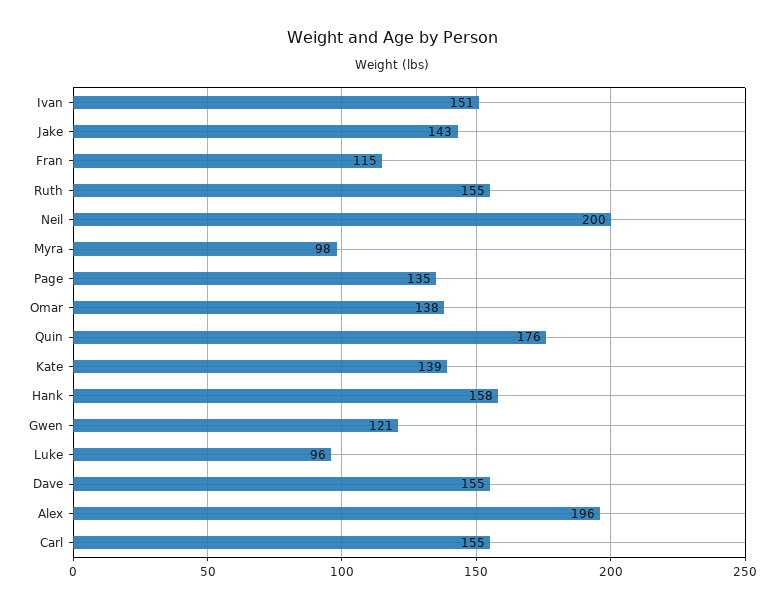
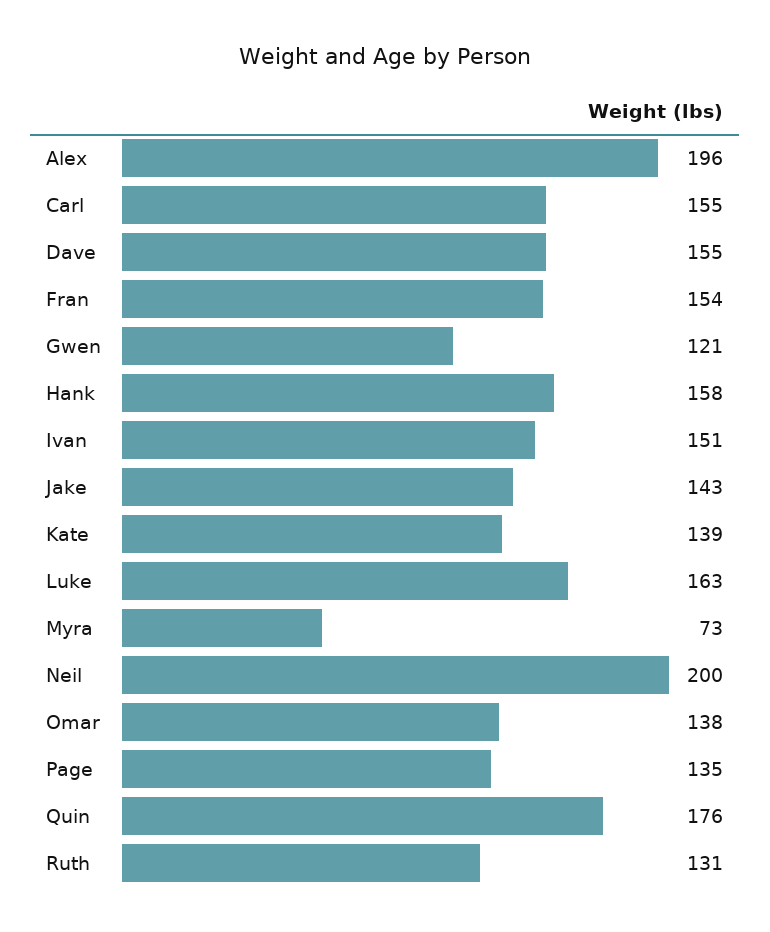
Fran: 115 -> 154
Ruth: 155 -> 131
Myra: 98 -> 73
Luke: 96 -> 163

